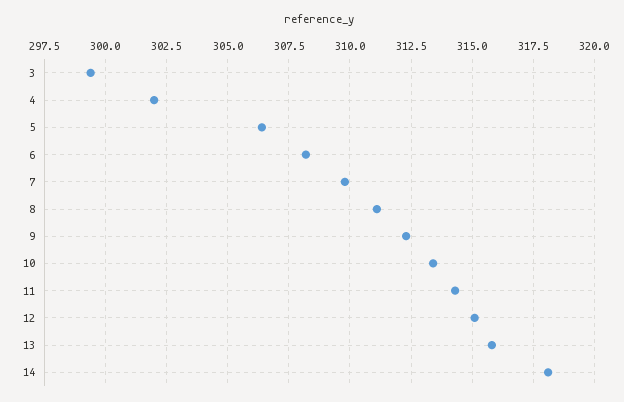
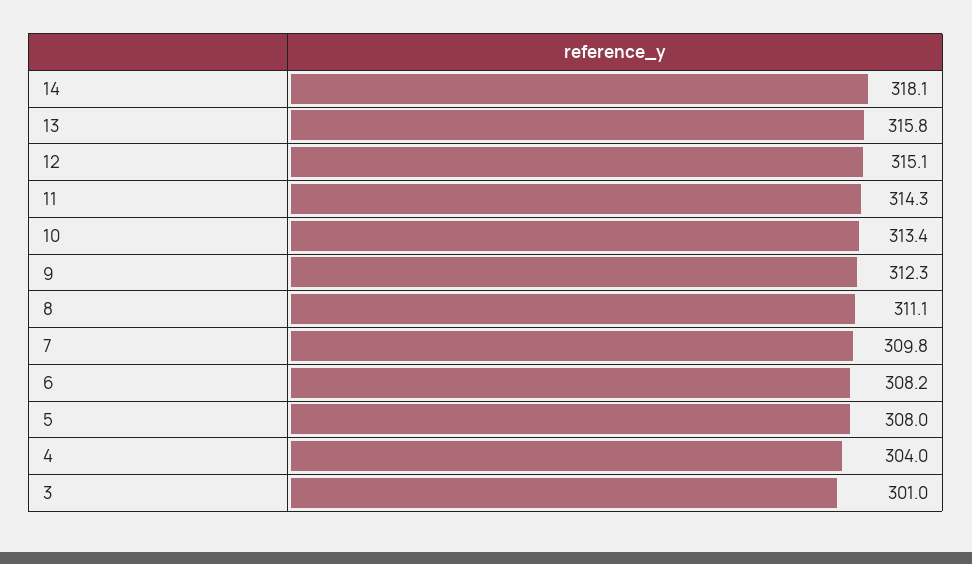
3: 299.5 -> 301
4: 302 -> 304
5: 306.5 -> 308

